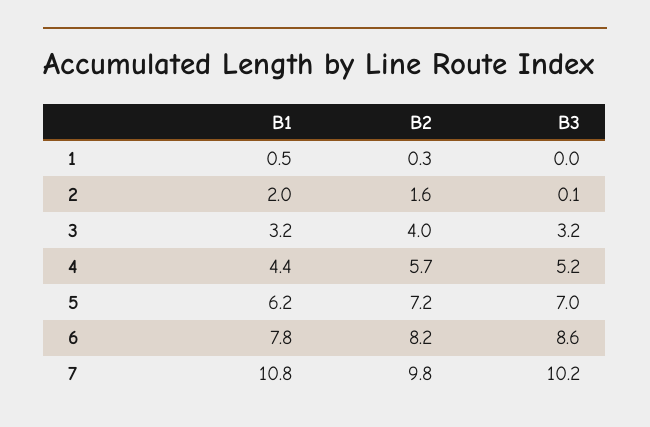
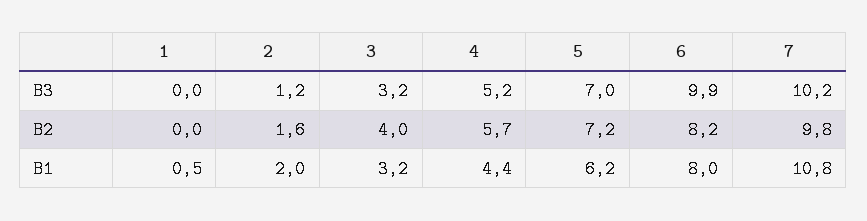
B2, 1: 0.3 -> 0
B3, 2: 0.1 -> 1.2
B1, 6: 7.8 -> 8
B3, 6: 8.6 -> 9.9

